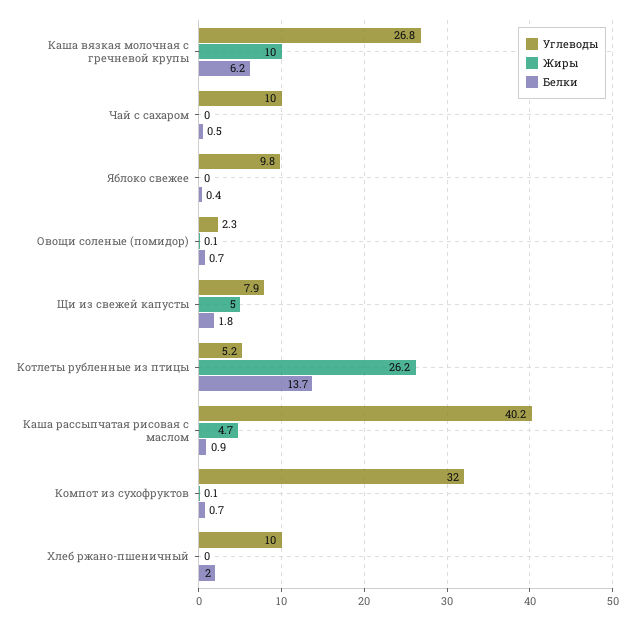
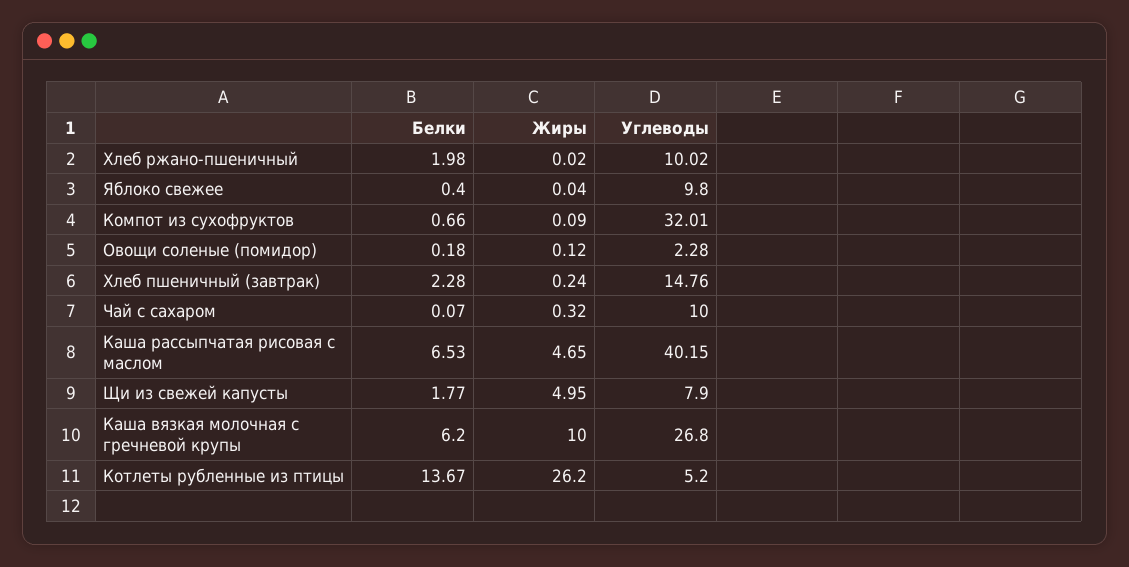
Жиры, Чай с сахаром: 0 -> 0.32
Белки, Чай с сахаром: 0.5 -> 0.07
Белки, Овощи соленые (помидор): 0.7 -> 0.18
Белки, Каша рассыпчатая рисовая с маслом: 0.9 -> 6.53
Белки, Хлеб пшеничный (завтрак): none -> 2.28
Жиры, Хлеб пшеничный (завтрак): none -> 0.24
Углеводы, Хлеб пшеничный (завтрак): none -> 14.76

